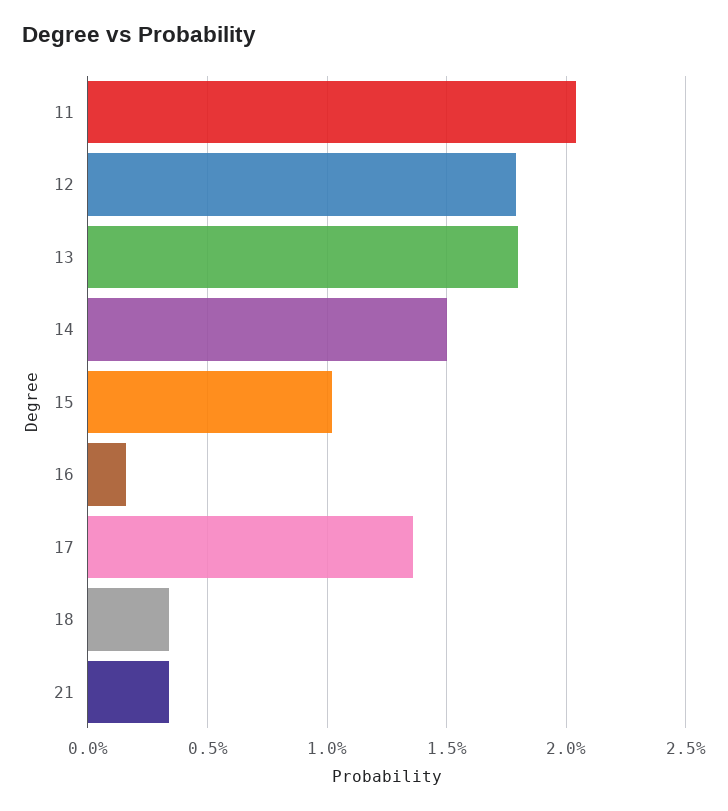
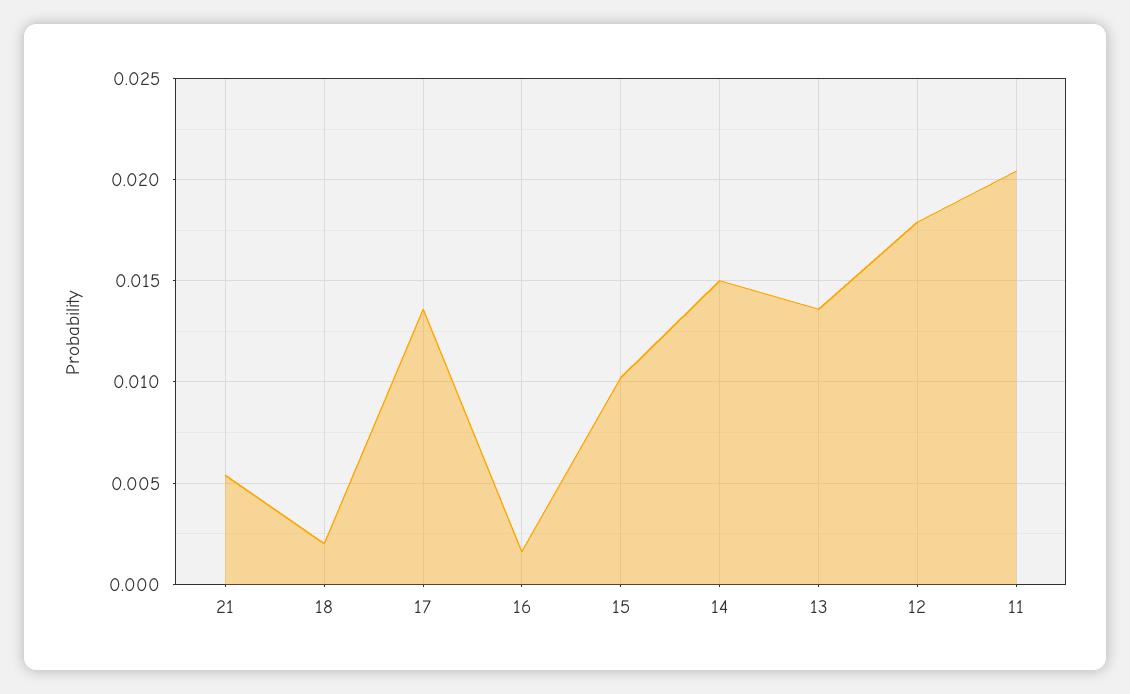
13: 0.018 -> 0.0135
18: 0.0035 -> 0.002
21: 0.0035 -> 0.0055

